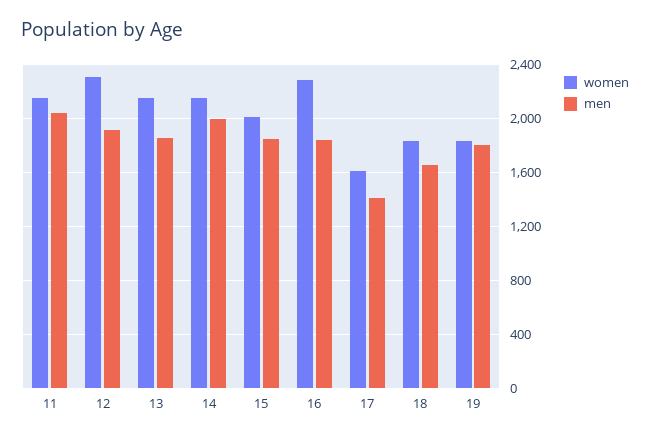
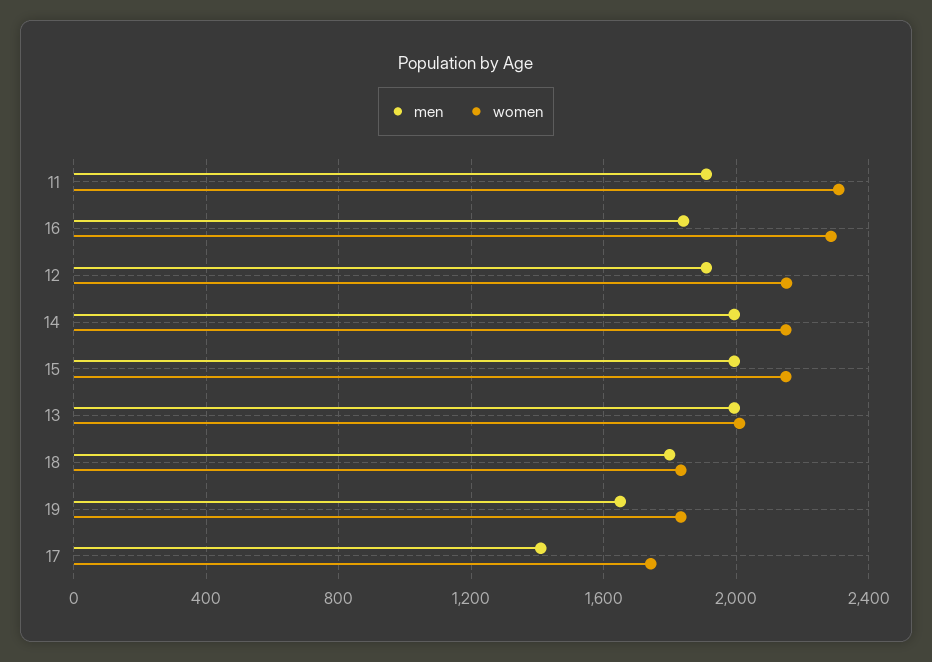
women, 11: 2150 -> 2300
men, 11: 2050 -> 1900
women, 12: 2300 -> 2150
women, 13: 2150 -> 2000
men, 13: 1850 -> 2000
women, 15: 2000 -> 2150
men, 15: 1850 -> 2000
women, 17: 1600 -> 1750
men, 18: 1650 -> 1800
men, 19: 1800 -> 1650

